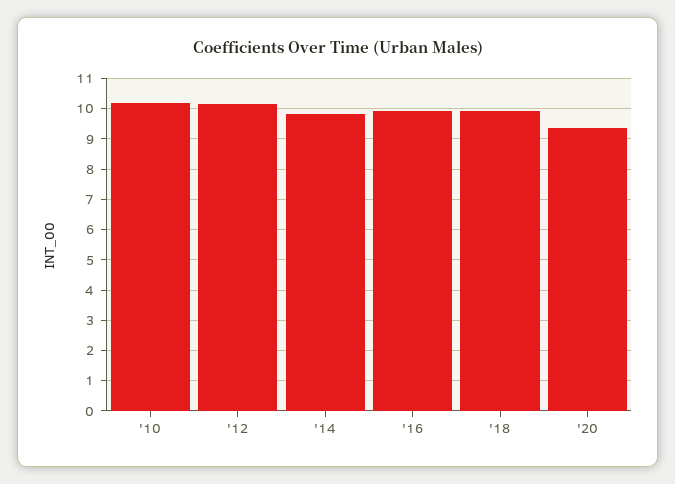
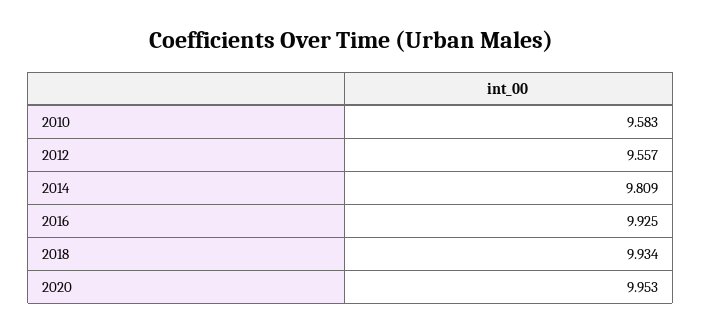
'10: 10.2 -> 9.583
'12: 10.2 -> 9.557
'20: 9.4 -> 9.953

